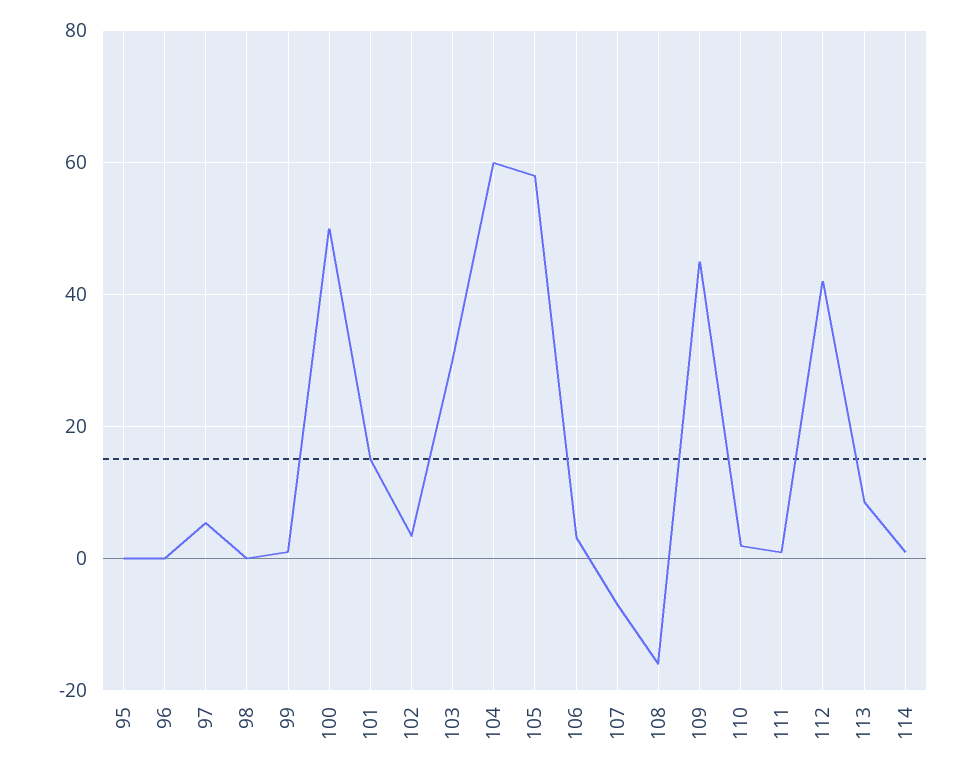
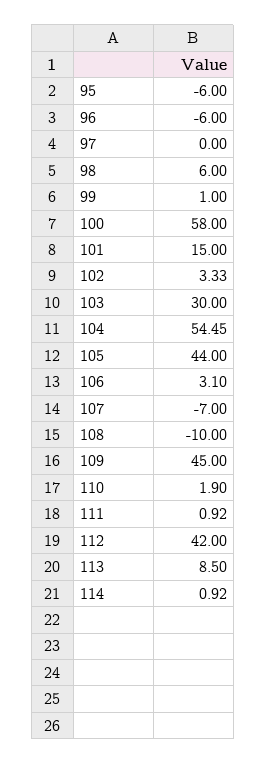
95: 0 -> -6
96: 0 -> -6
97: 6 -> 0
98: 0 -> 6
100: 50 -> 58
104: 60 -> 54.45
105: 58 -> 44
108: -16 -> -10

